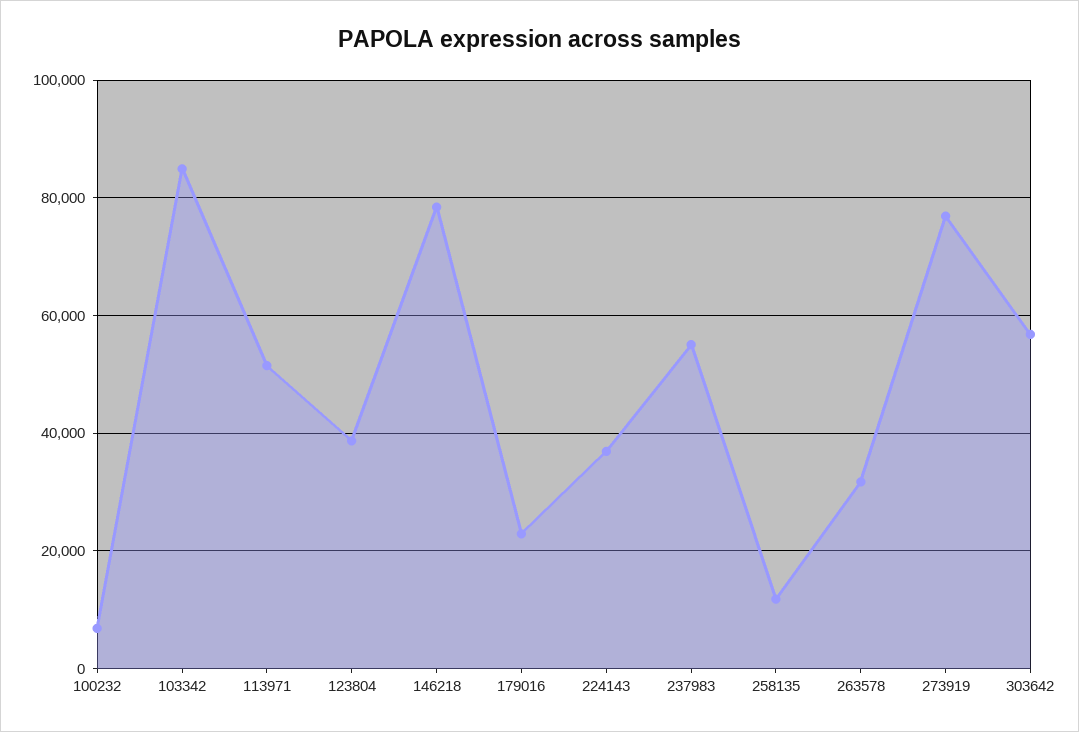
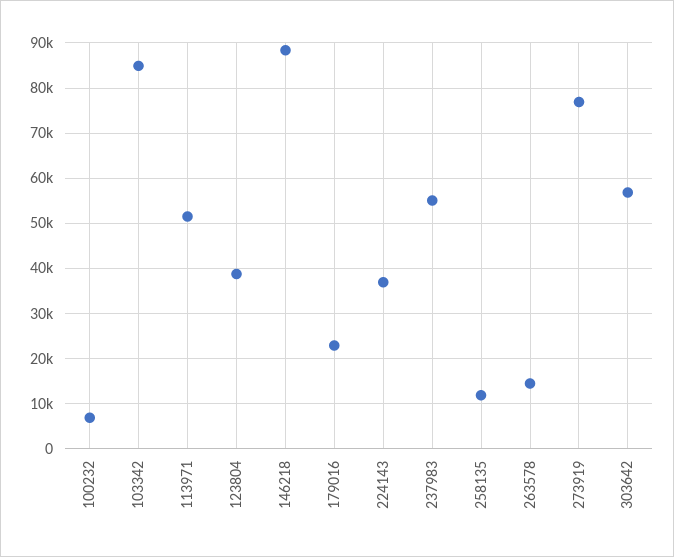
146218: 78000 -> 88000
263578: 32000 -> 14000

